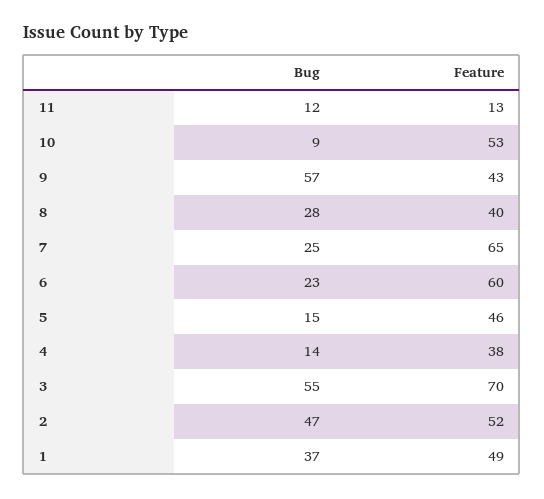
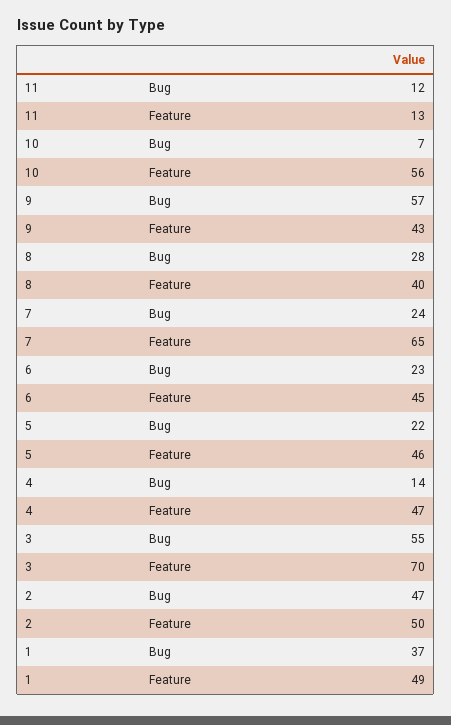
Bug, 10: 9 -> 7
Feature, 10: 53 -> 56
Bug, 7: 25 -> 24
Feature, 6: 60 -> 45
Bug, 5: 15 -> 22
Feature, 4: 38 -> 47
Feature, 2: 52 -> 50

